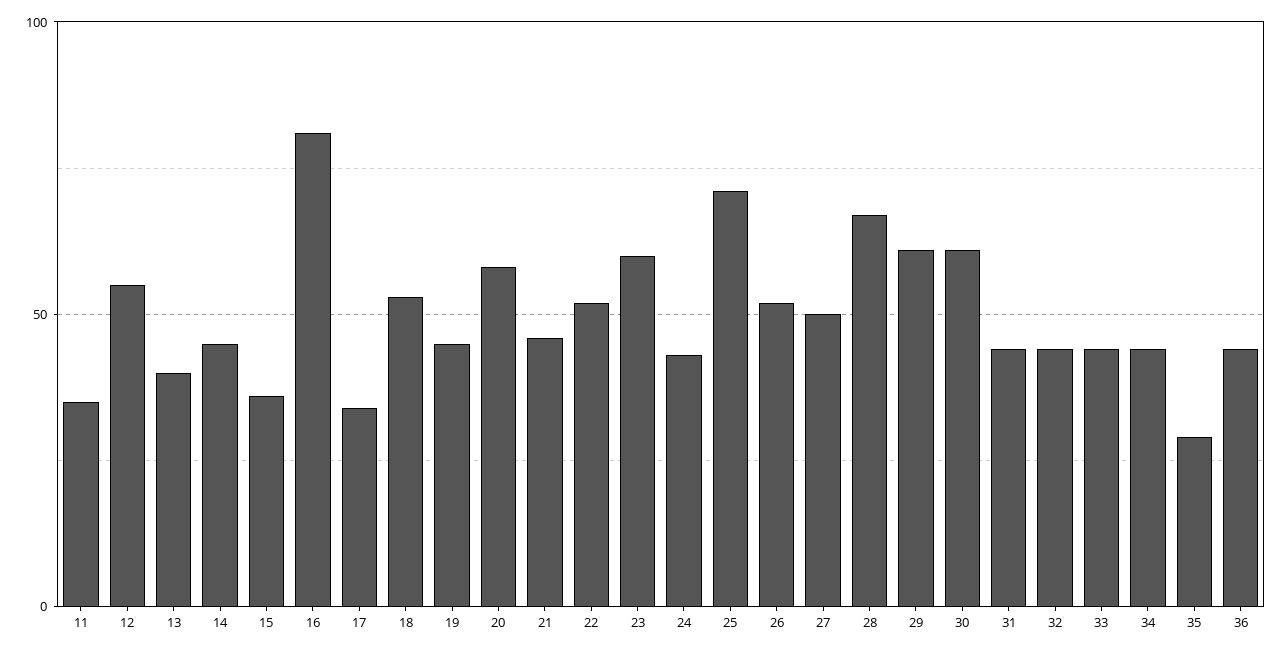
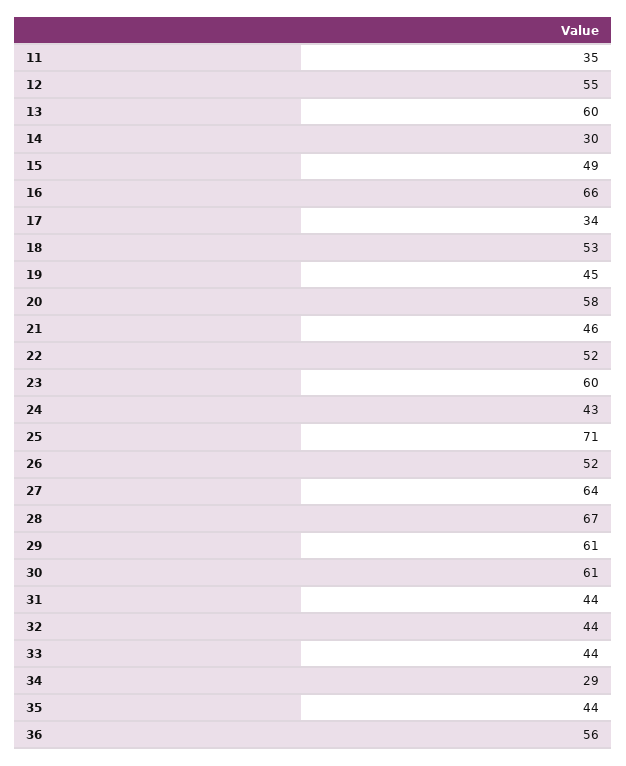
13: 40 -> 60
14: 45 -> 30
15: 35 -> 49
16: 80 -> 66
27: 50 -> 64
34: 45 -> 29
35: 30 -> 44
36: 45 -> 56

